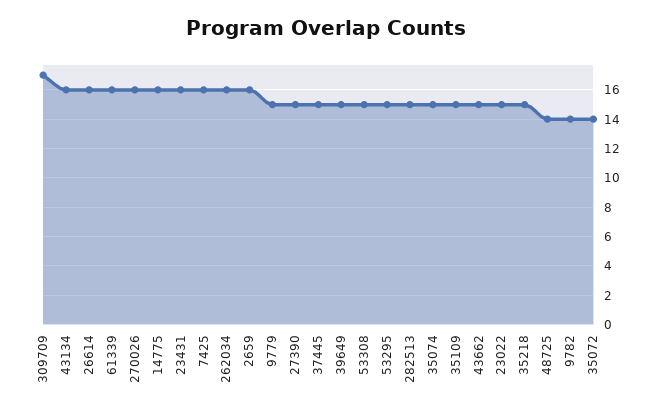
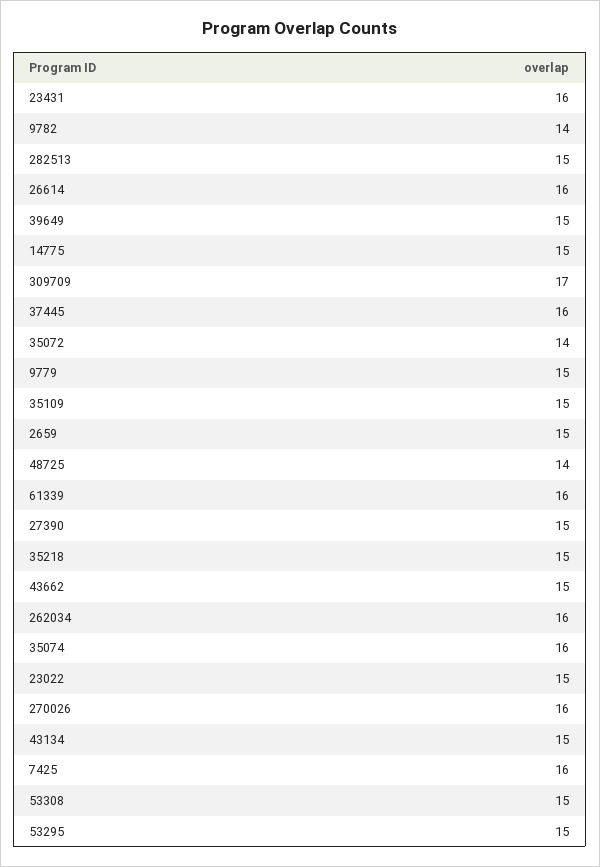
43134: 16 -> 15
14775: 16 -> 15
2659: 16 -> 15
37445: 15 -> 16
35074: 15 -> 16

